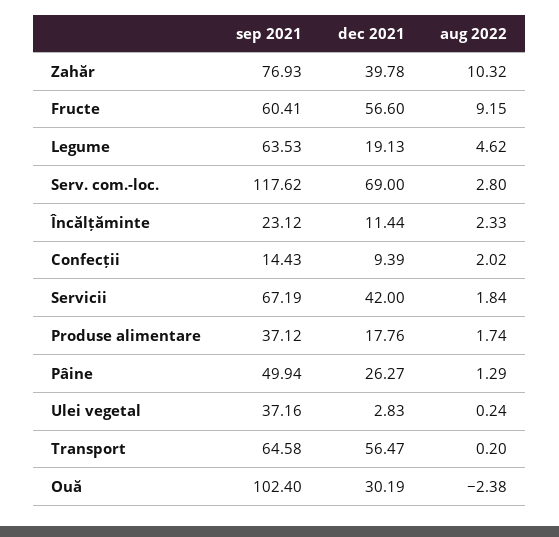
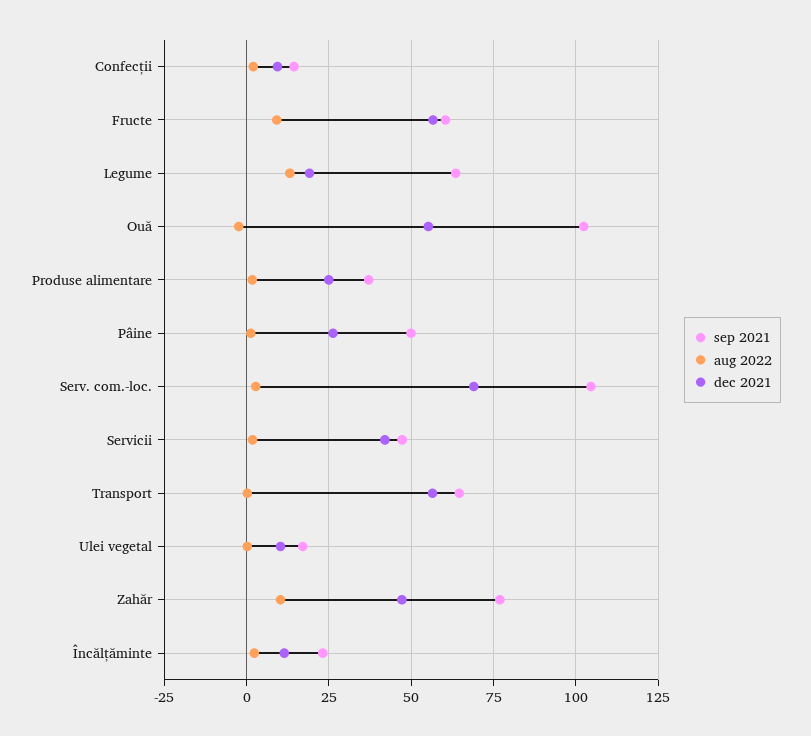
dec 2021, Zahăr: 39.78 -> 47.5
aug 2022, Legume: 4.62 -> 12.5
sep 2021, Serv. com.-loc.: 117.62 -> 105
sep 2021, Servicii: 67.19 -> 47.5
dec 2021, Produse alimentare: 17.76 -> 25
sep 2021, Ulei vegetal: 37.16 -> 17.5
dec 2021, Ulei vegetal: 2.83 -> 10
dec 2021, Ouă: 30.19 -> 55

